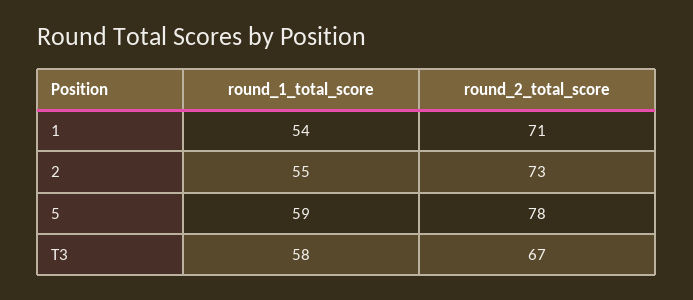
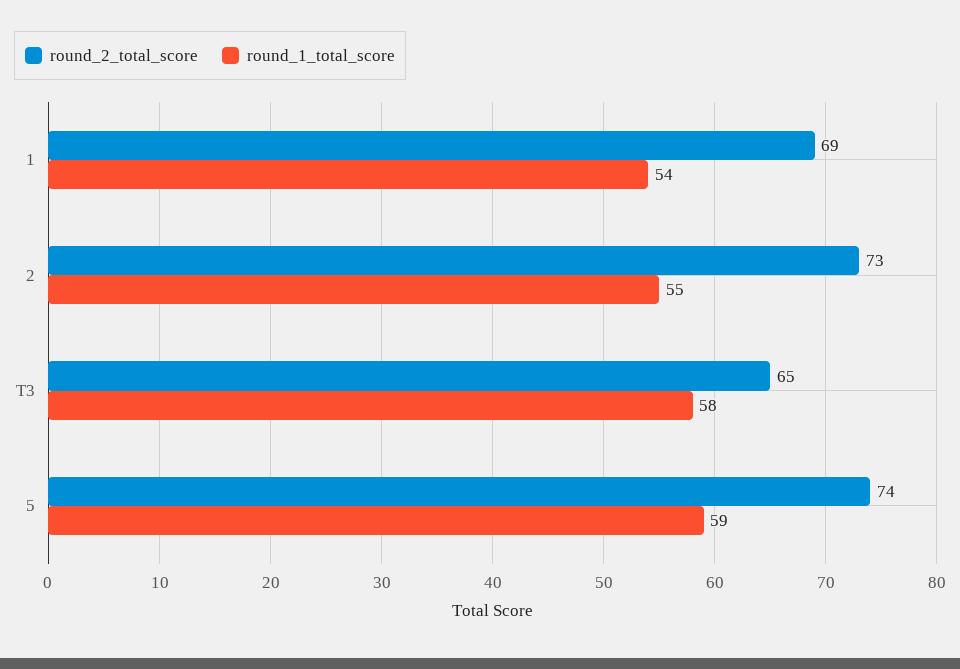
round_2_total_score, 1: 71 -> 69
round_2_total_score, 5: 78 -> 74
round_2_total_score, T3: 67 -> 65

